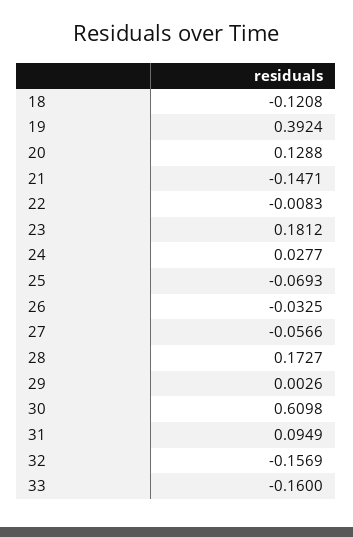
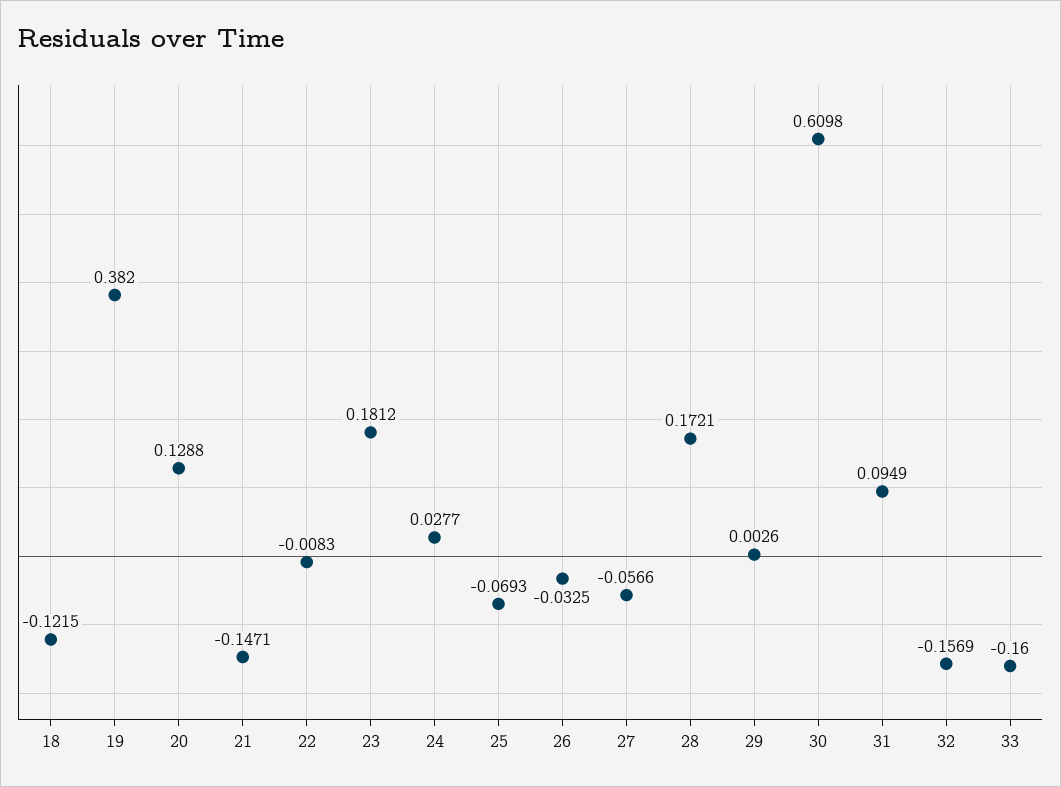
18: -0.1208 -> -0.1215
19: 0.3924 -> 0.382
28: 0.1727 -> 0.1721

